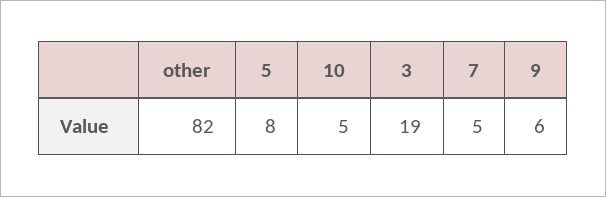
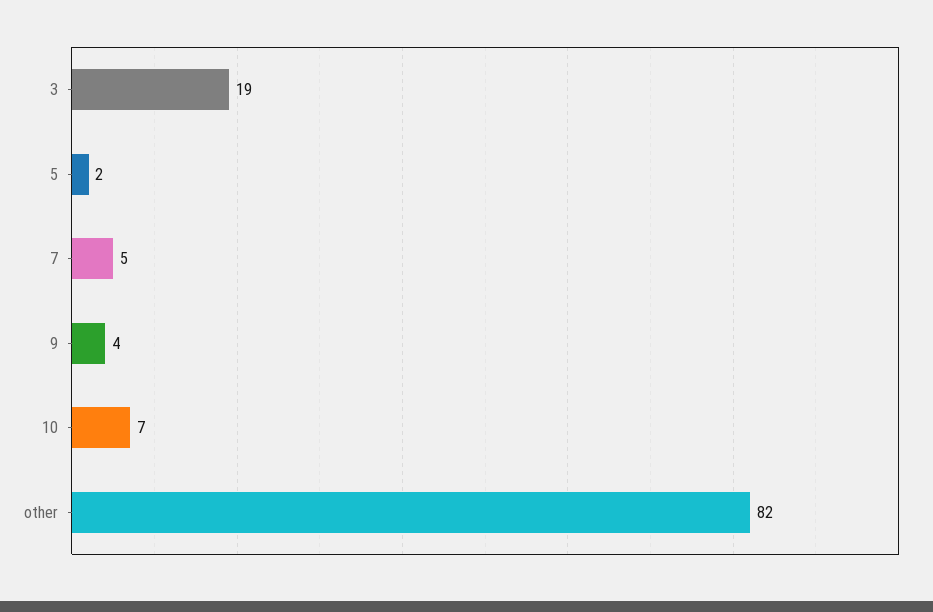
5: 8 -> 2
10: 5 -> 7
9: 6 -> 4

